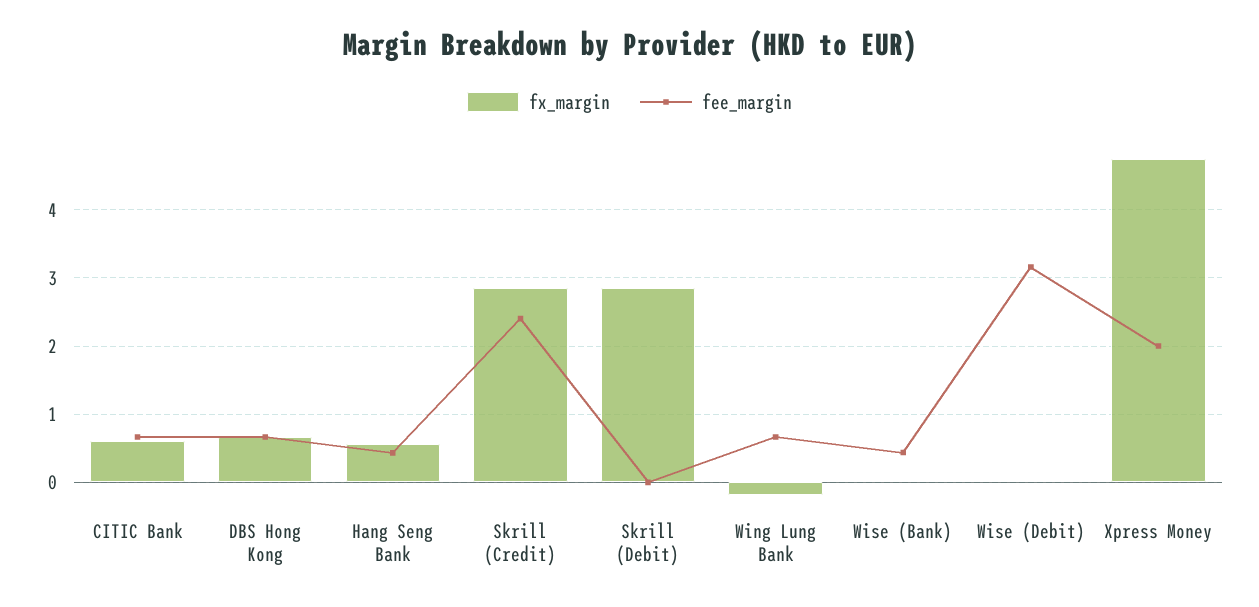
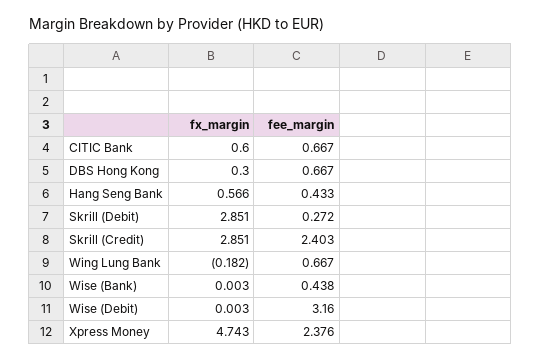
fx_margin, DBS Hong Kong: 0.7 -> 0.3
fee_margin, Skrill (Debit): 0 -> 0.272
fee_margin, Xpress Money: 2 -> 2.376

